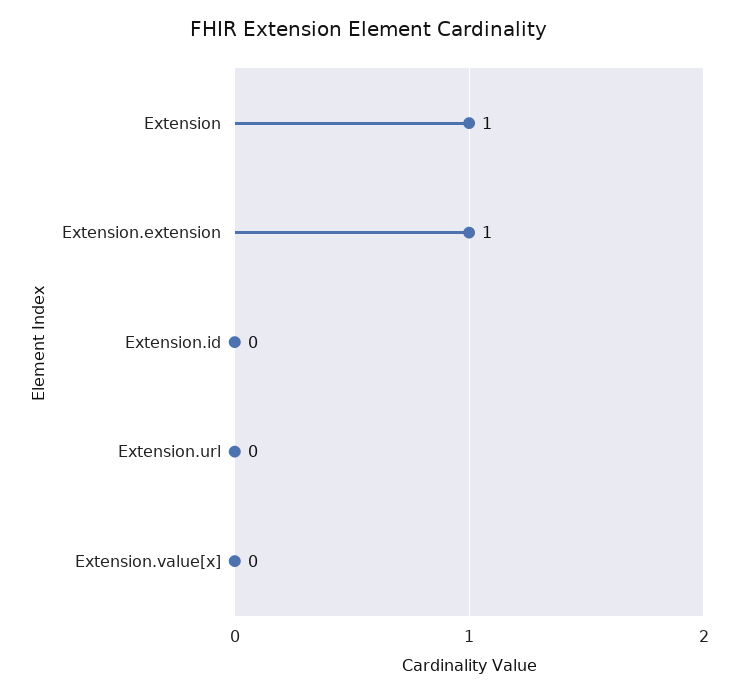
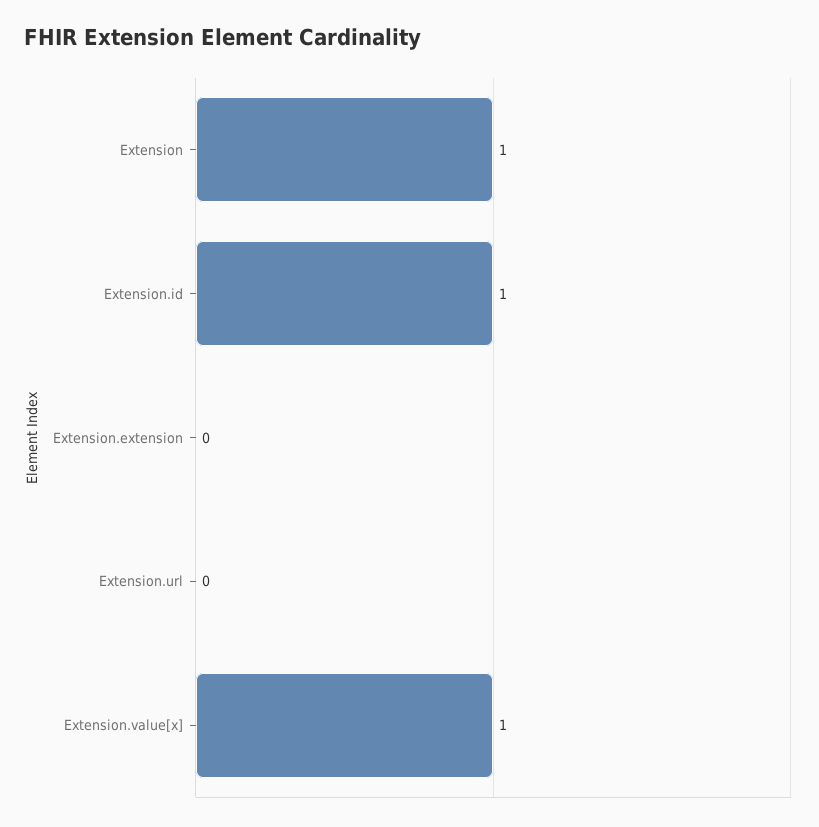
Extension.extension: 1 -> 0
Extension.id: 0 -> 1
Extension.value[x]: 0 -> 1

